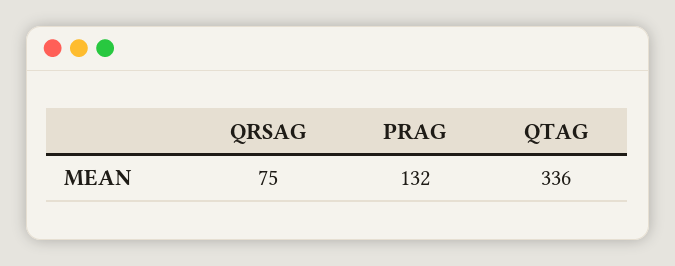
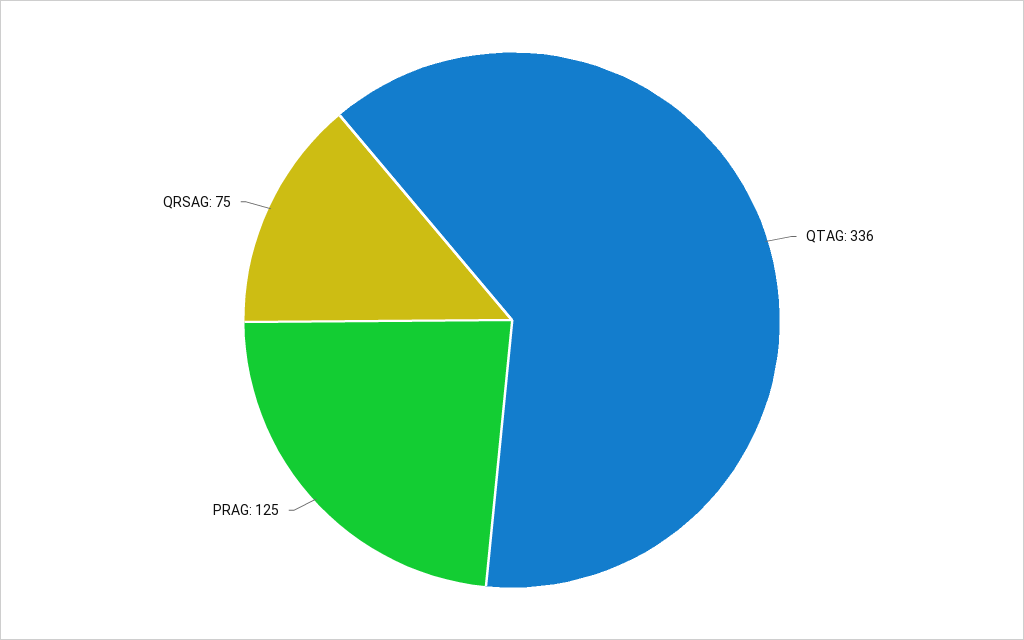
PRAG: 132 -> 125

